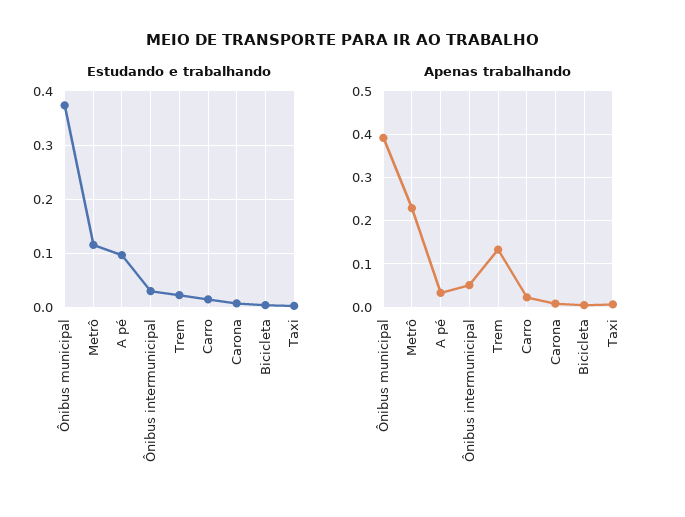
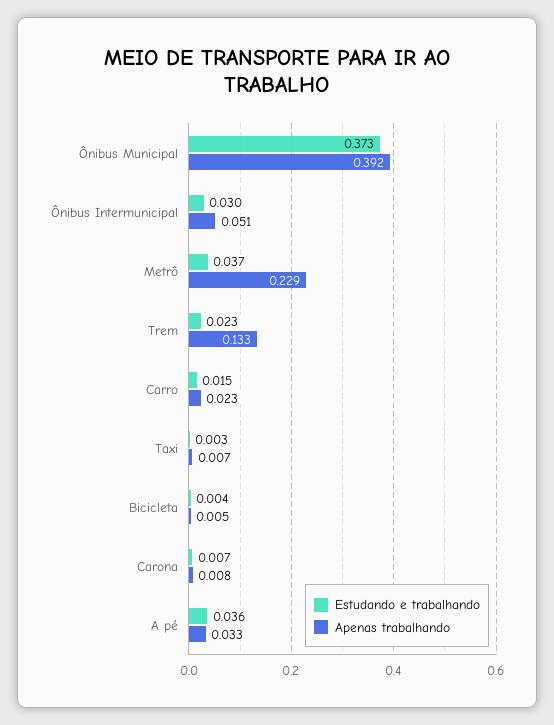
Estudando e trabalhando, Metrô: 0.12 -> 0.037
Estudando e trabalhando, A pé: 0.1 -> 0.036

